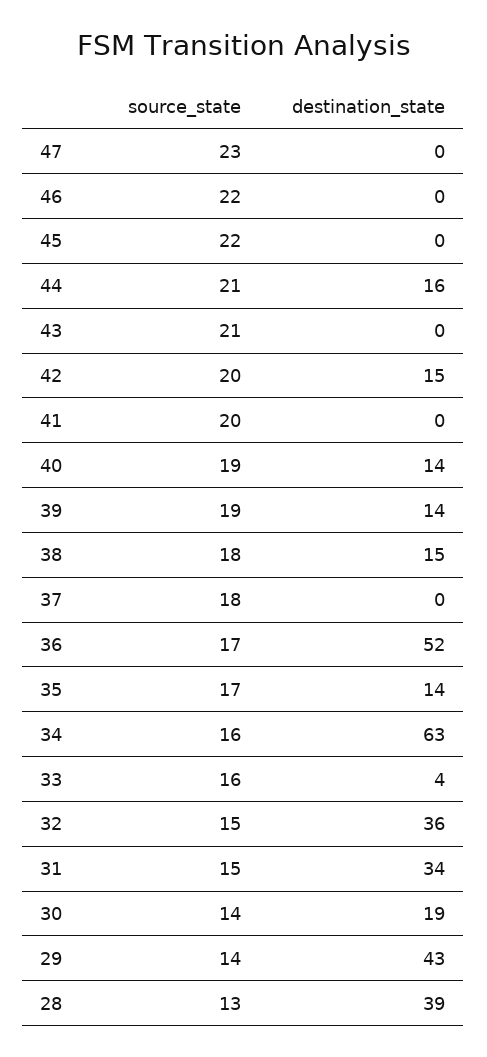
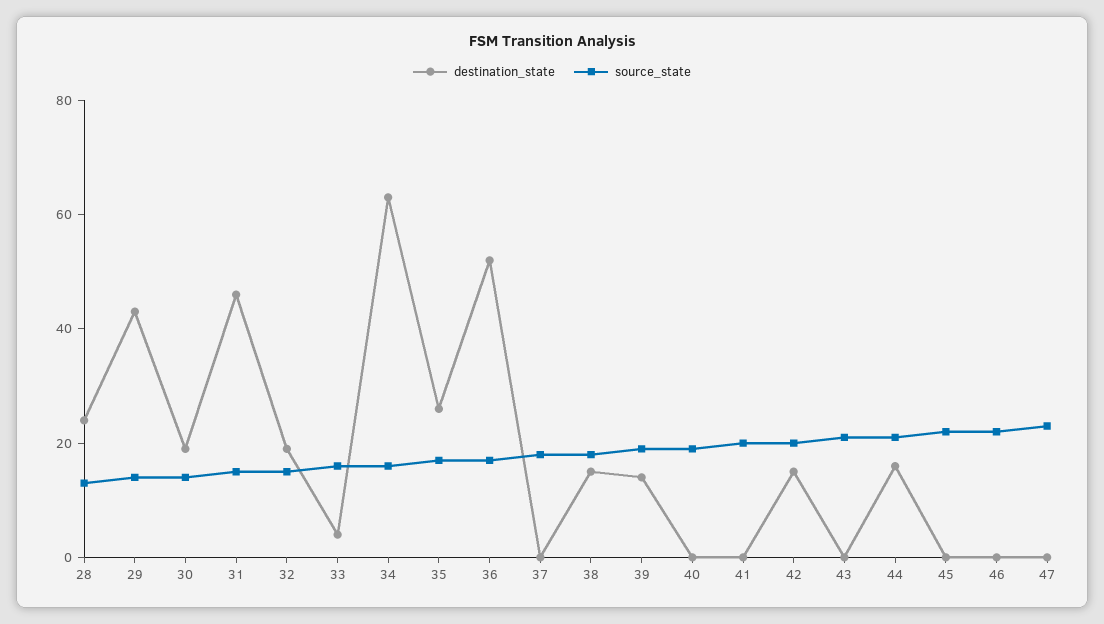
destination_state, 40: 14 -> 0
destination_state, 35: 14 -> 25
destination_state, 32: 36 -> 20
destination_state, 31: 34 -> 45
destination_state, 28: 39 -> 25

